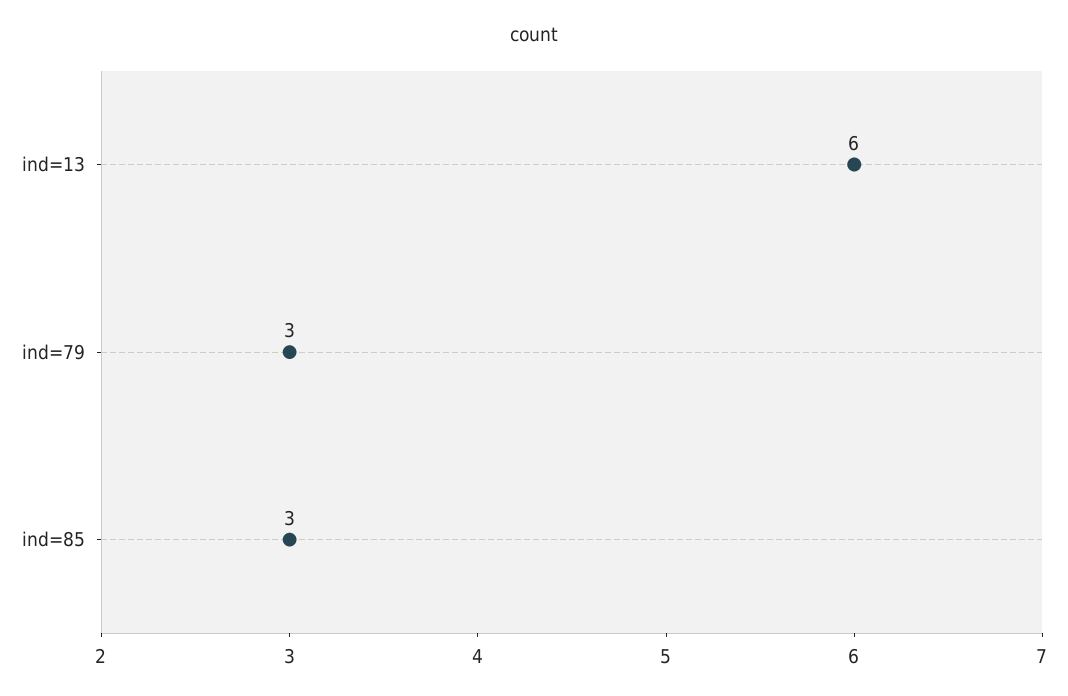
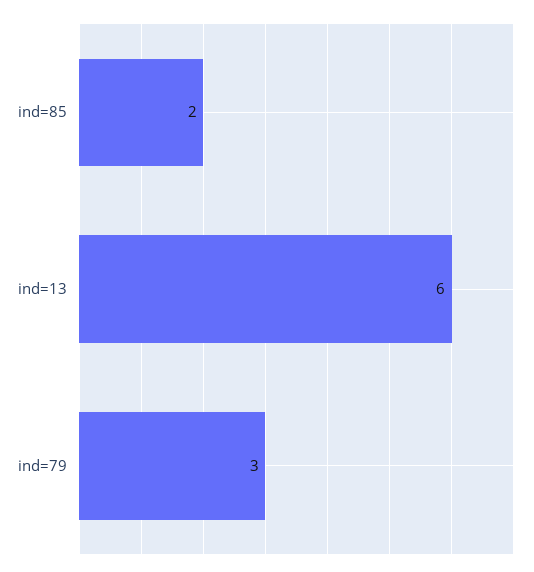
ind=85: 3 -> 2

